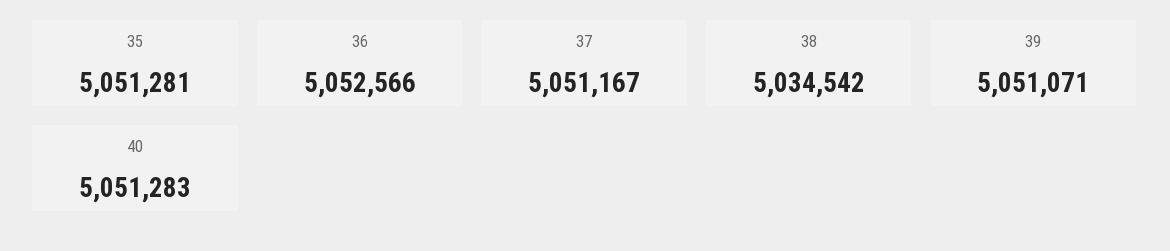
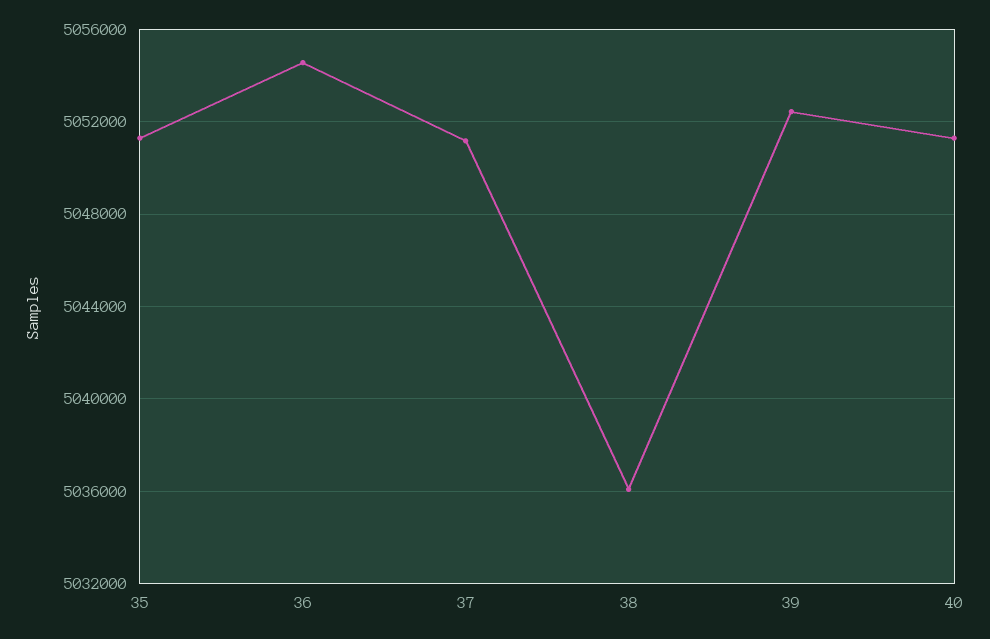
36: 5052566 -> 5054500
38: 5034542 -> 5036000
39: 5051071 -> 5052500

